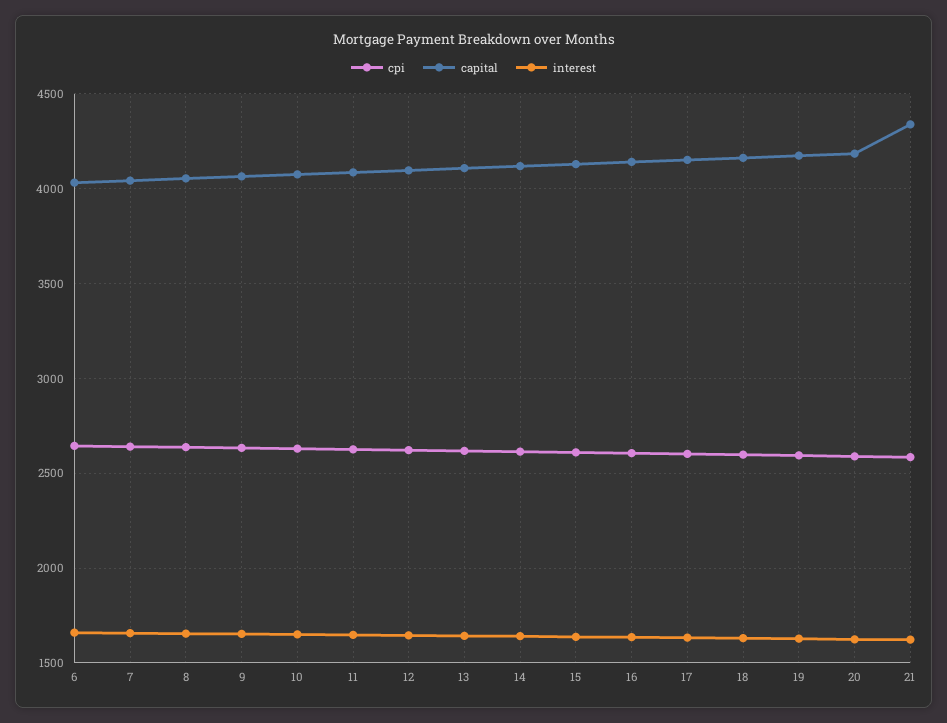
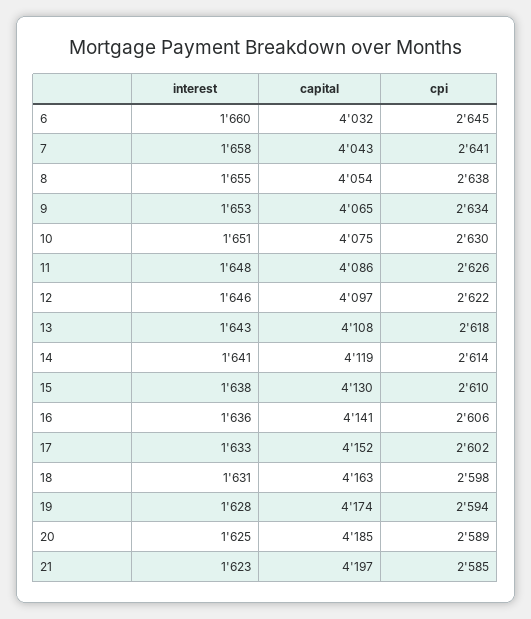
capital, 21: 4350 -> 4197

